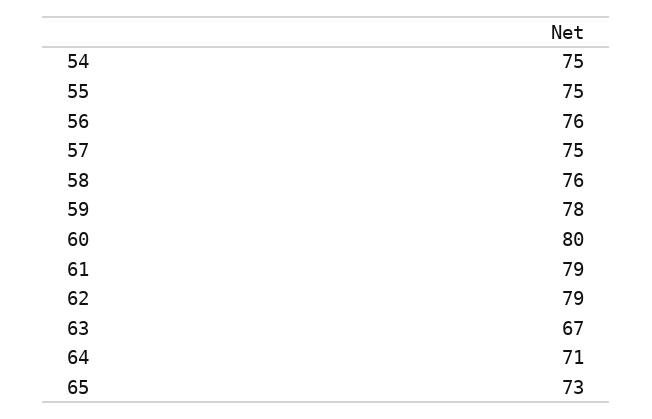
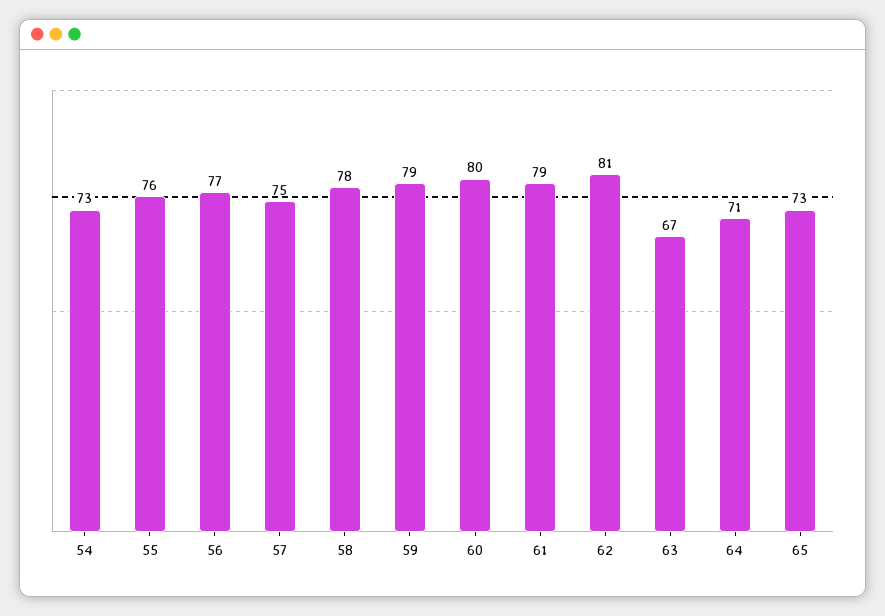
54: 75 -> 73
55: 75 -> 76
56: 76 -> 77
58: 76 -> 78
59: 78 -> 79
62: 79 -> 81

